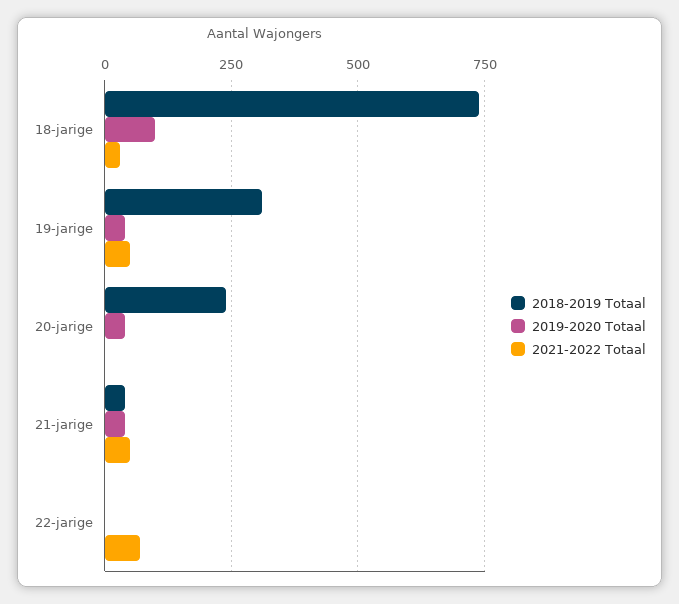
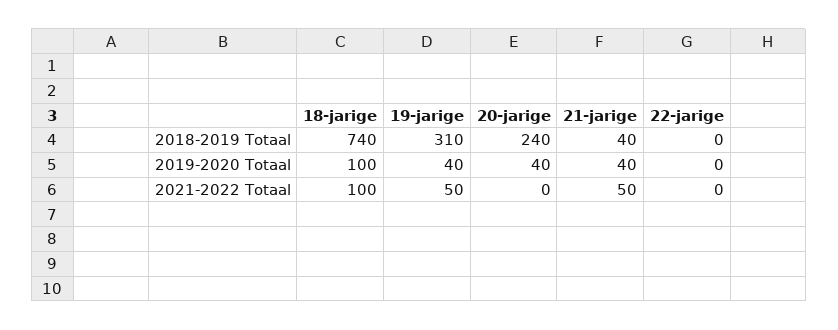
2021-2022 Totaal, 18-jarige: 25 -> 100
2021-2022 Totaal, 22-jarige: 75 -> 0

